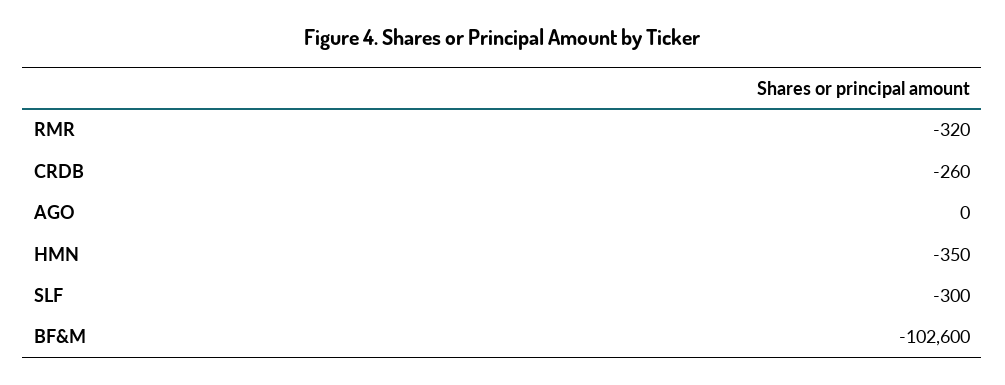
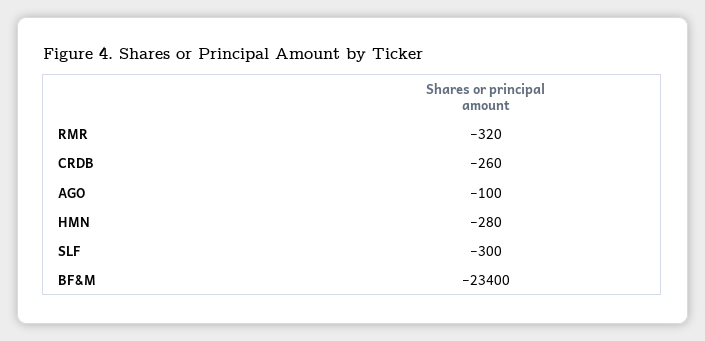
AGO: 0 -> -100
HMN: -350 -> -280
BF&M: -102600 -> -23400

